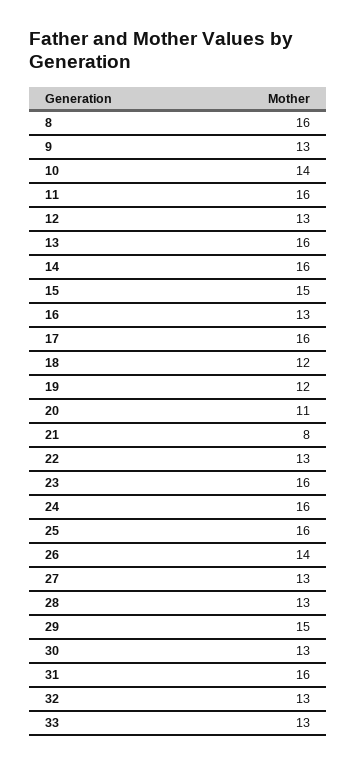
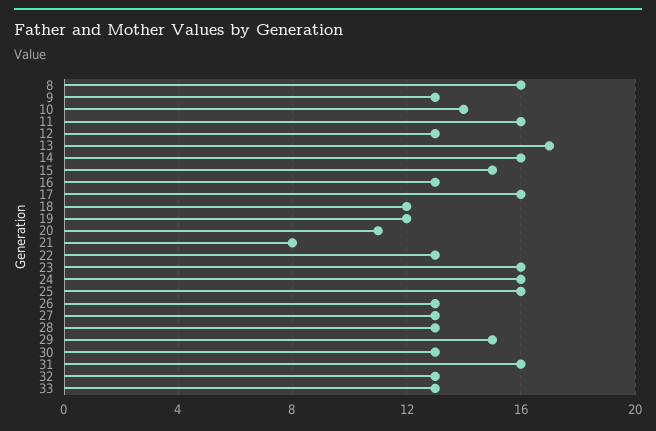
13: 16 -> 17
26: 14 -> 13

